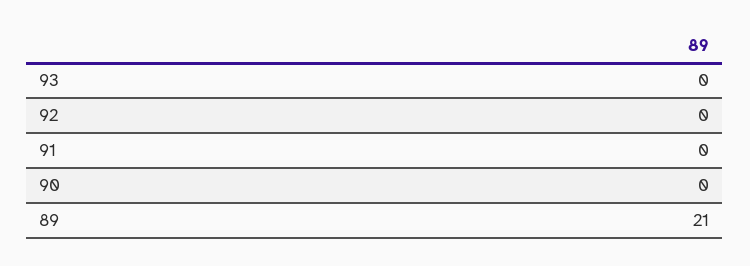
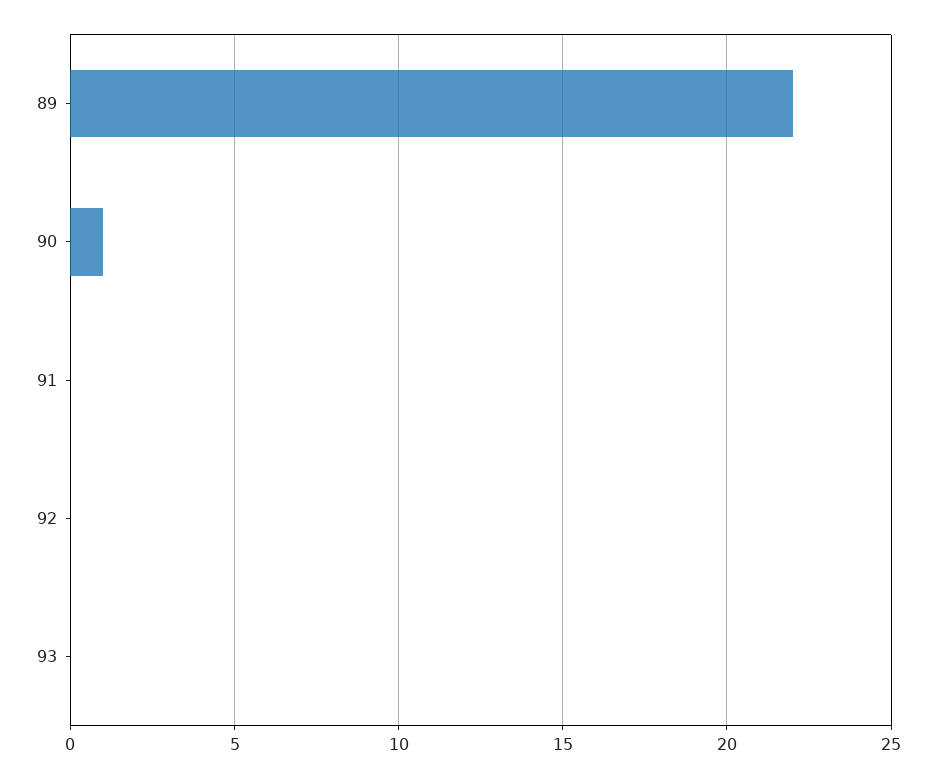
90: 0 -> 1
89: 21 -> 22

